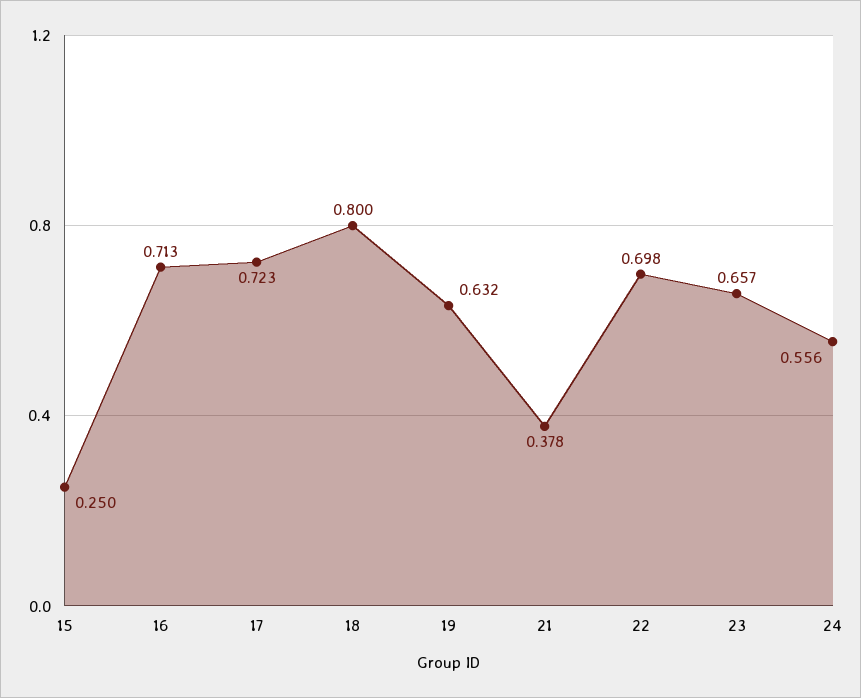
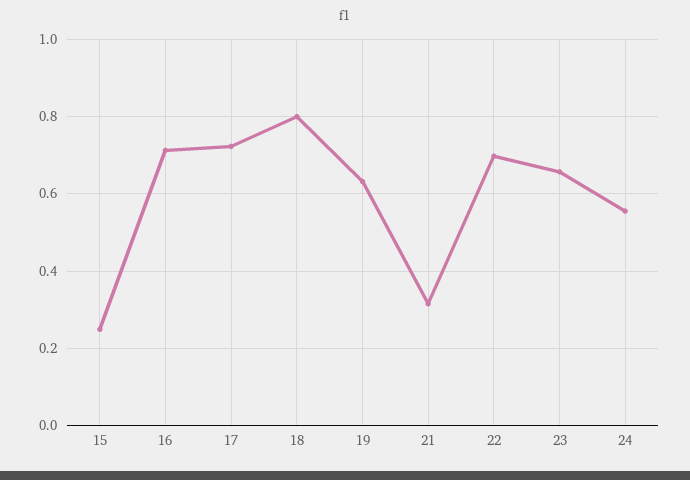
21: 0.378 -> 0.32

